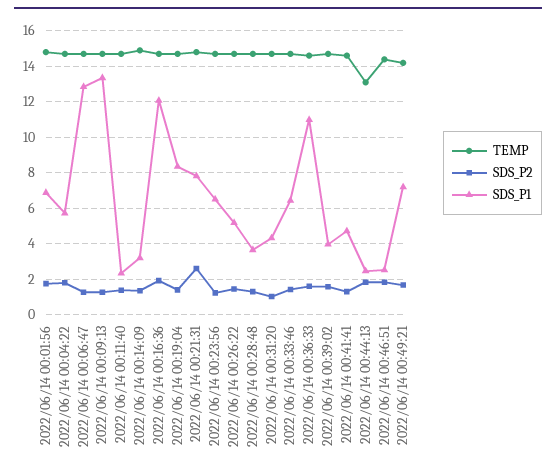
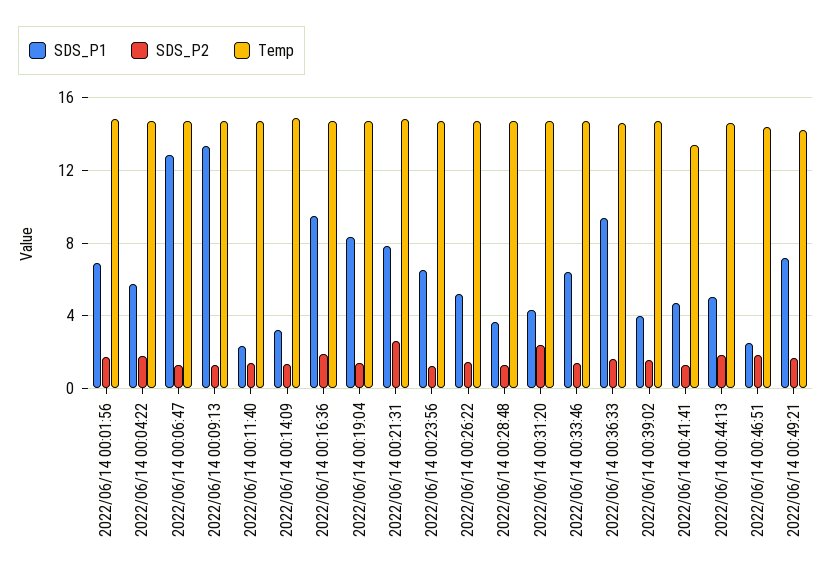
SDS_P1, 2022/06/14 00:16:36: 12 -> 9.5
SDS_P2, 2022/06/14 00:31:20: 1 -> 2.5
SDS_P1, 2022/06/14 00:36:33: 11 -> 9.5
TEMP, 2022/06/14 00:41:41: 14.5 -> 13.5
TEMP, 2022/06/14 00:44:13: 13 -> 14.5
SDS_P1, 2022/06/14 00:44:13: 2.5 -> 5

